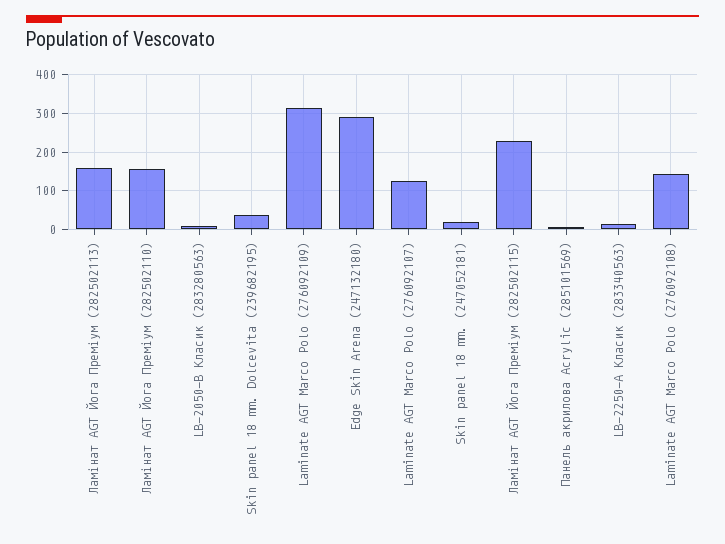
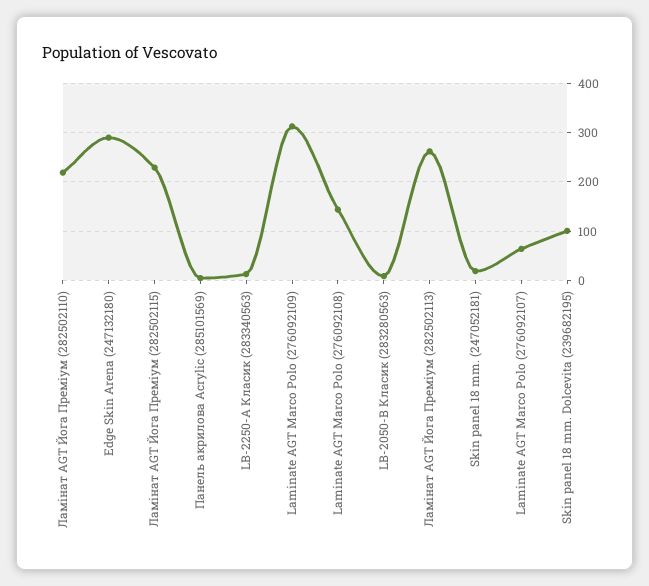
Ламінат AGT Йога Преміум (282502113): 160 -> 260
Ламінат AGT Йога Преміум (282502110): 160 -> 220
Skin panel 18 mm. Dolcevita (239682195): 40 -> 100
Laminate AGT Marco Polo (276092107): 120 -> 60

